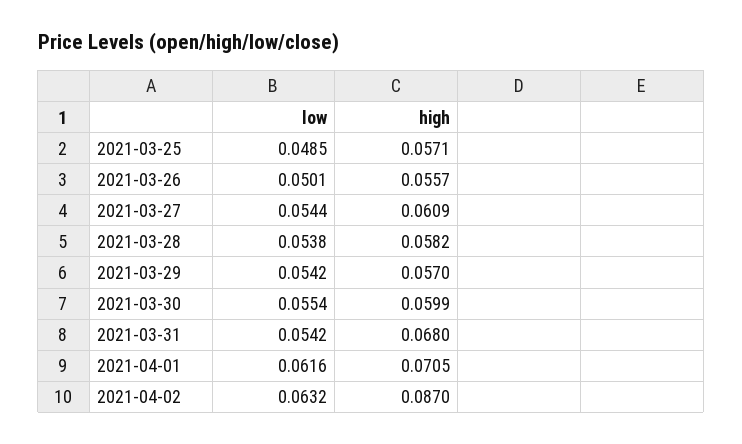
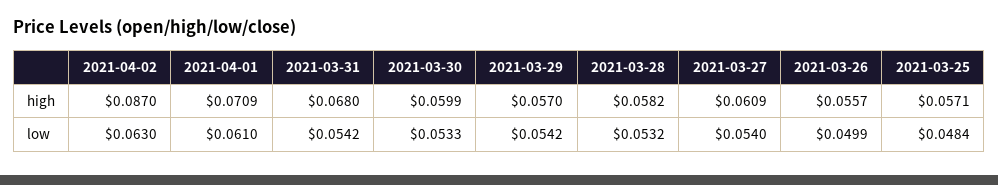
low, 2021-03-25: 0.0485 -> 0.0484
low, 2021-03-26: 0.0501 -> 0.0499
low, 2021-03-27: 0.0544 -> 0.054
low, 2021-03-28: 0.0538 -> 0.0532
low, 2021-03-30: 0.0554 -> 0.0533
low, 2021-04-01: 0.0616 -> 0.061
high, 2021-04-01: 0.0705 -> 0.0709
low, 2021-04-02: 0.0632 -> 0.063

